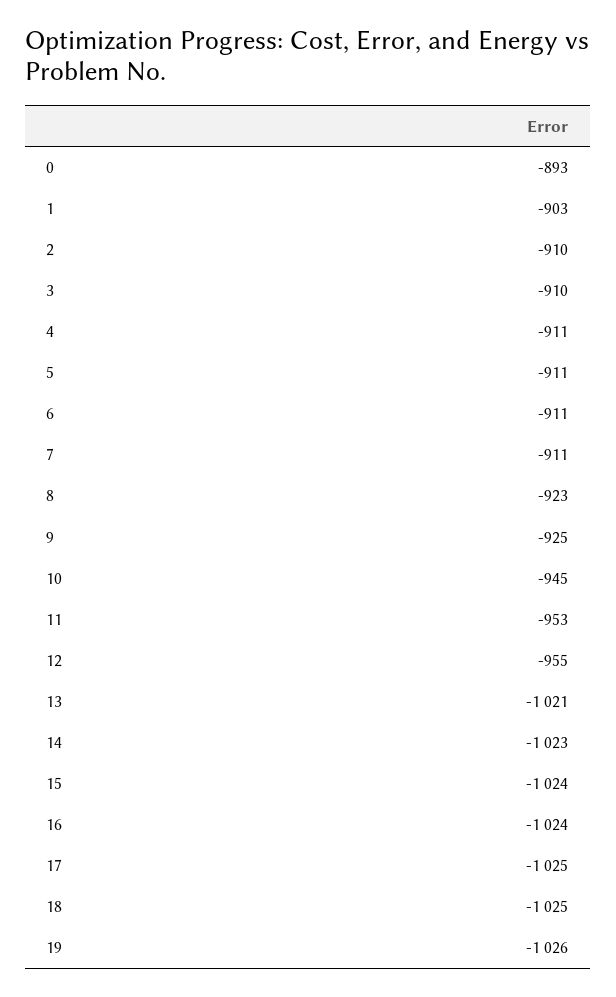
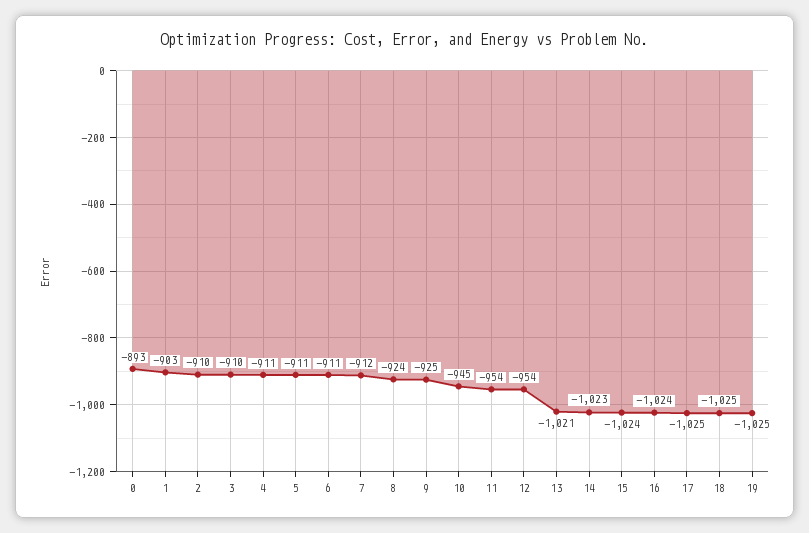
7: -911 -> -912
8: -923 -> -924
11: -953 -> -954
12: -955 -> -954
19: -1026 -> -1025

